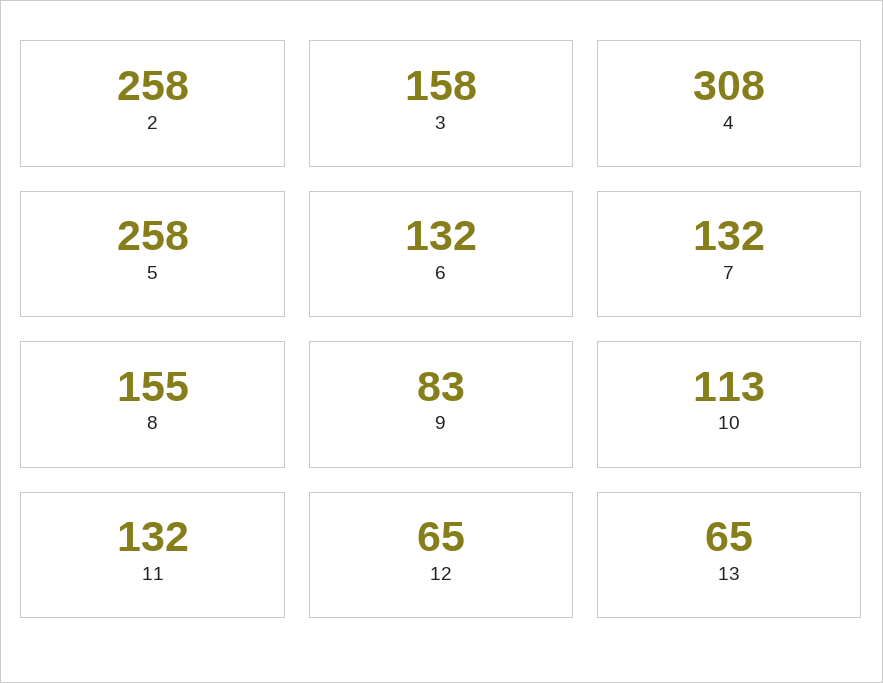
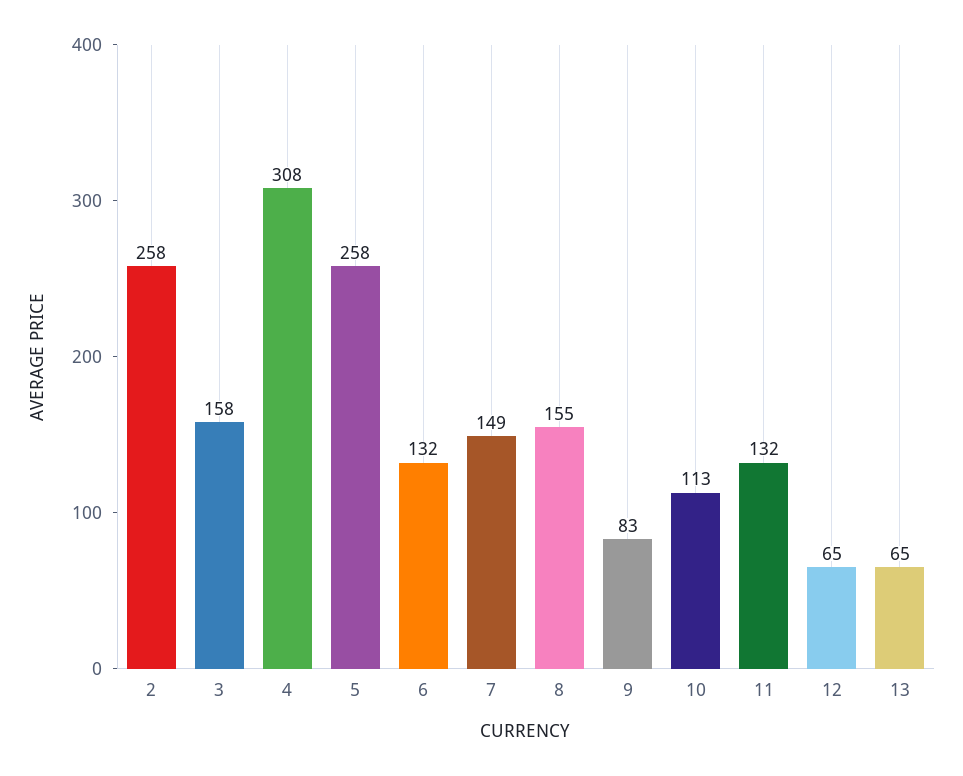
7: 132 -> 149

